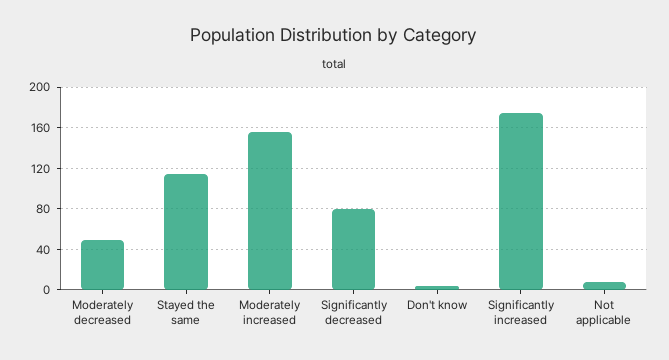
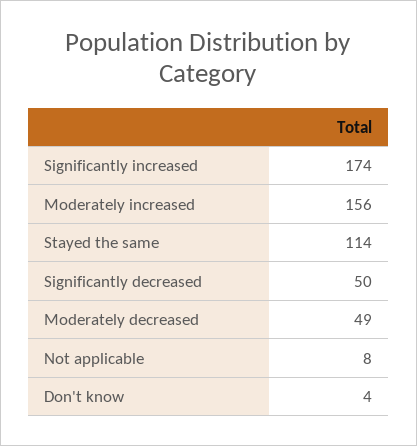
Significantly decreased: 80 -> 50

